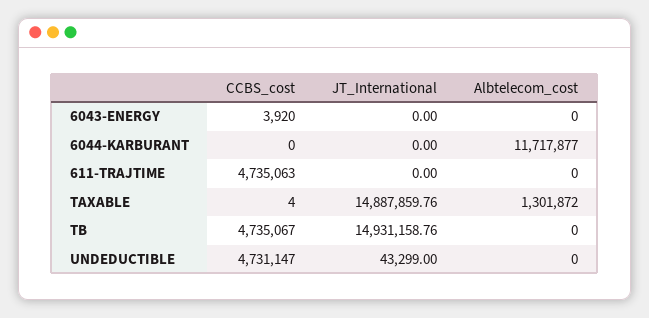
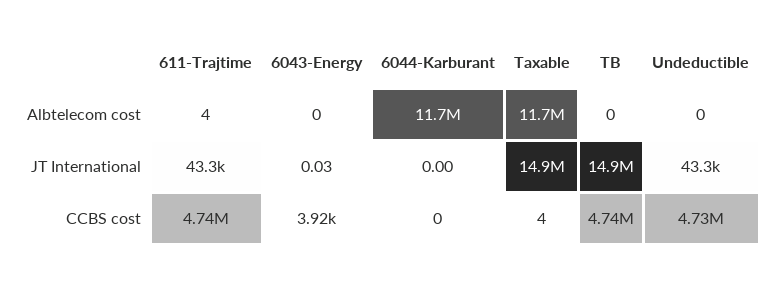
JT_International, 6043-ENERGY: 0 -> 0.03
JT_International, 611-TRAJTIME: 0 -> 43300
Albtelecom_cost, 611-TRAJTIME: 0 -> 4
Albtelecom_cost, TAXABLE: 1301872 -> 11700000

